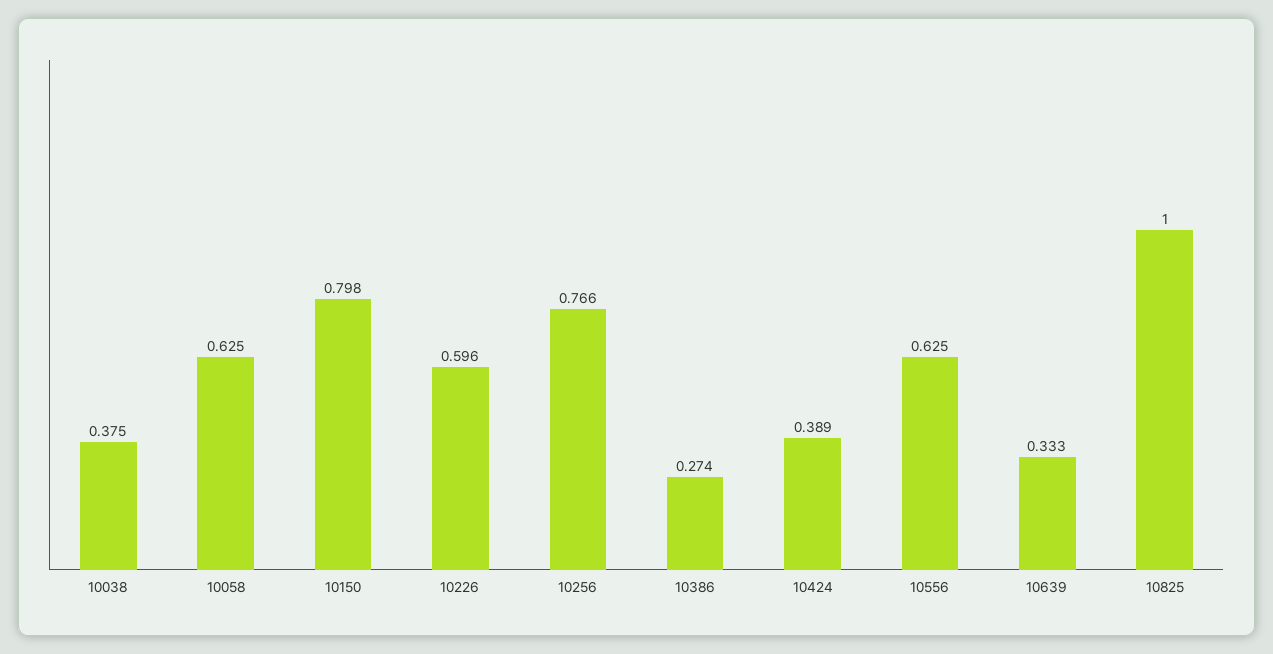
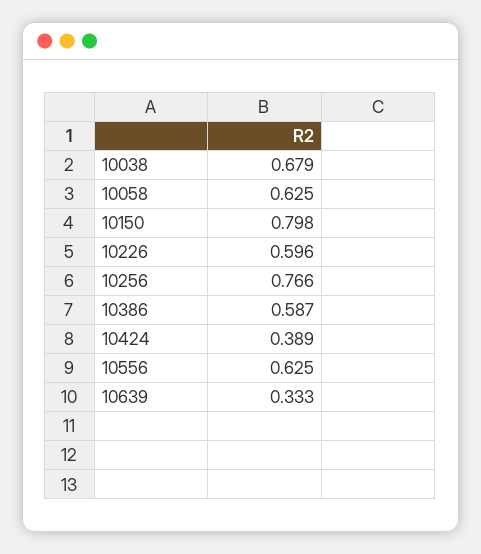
10038: 0.375 -> 0.679
10386: 0.274 -> 0.587
10825: 1 -> none

